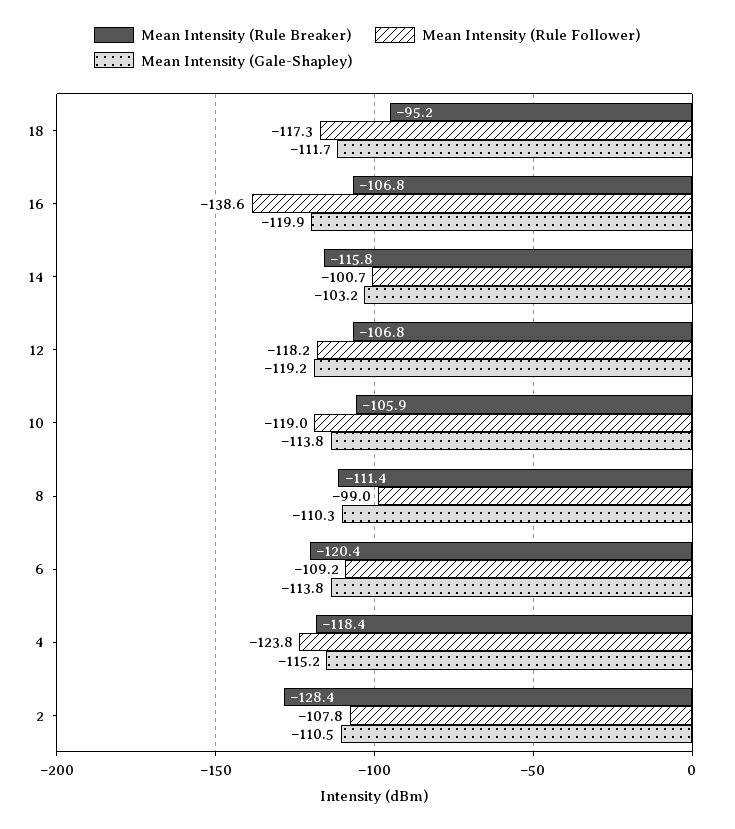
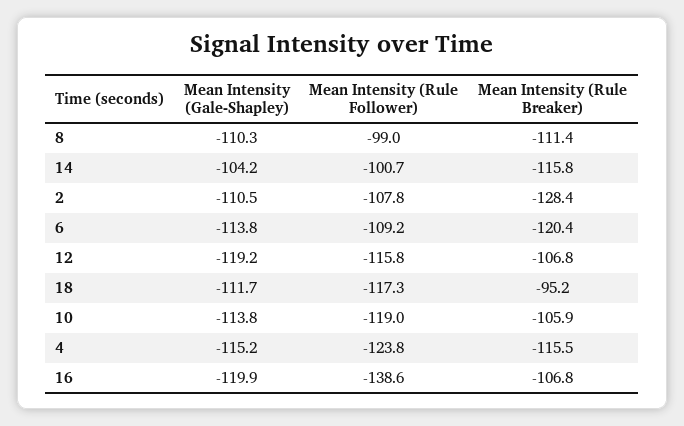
Mean Intensity (Gale-Shapley), 14: -103.2 -> -104.2
Mean Intensity (Rule Follower), 12: -118.2 -> -115.8
Mean Intensity (Rule Breaker), 4: -118.4 -> -115.5

